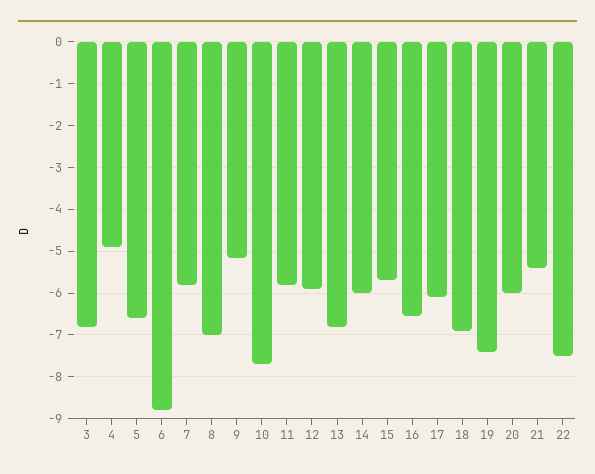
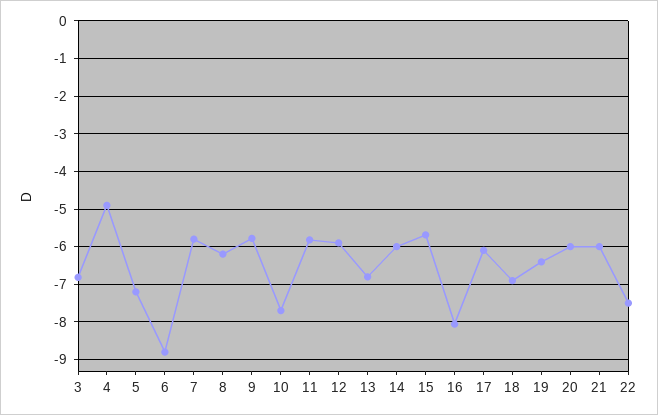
5: -6.6 -> -7.2
8: -7 -> -6.2
9: -5.2 -> -5.8
16: -6.6 -> -8
19: -7.4 -> -6.4
21: -5.4 -> -6

